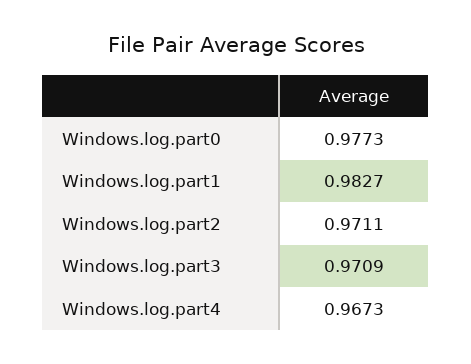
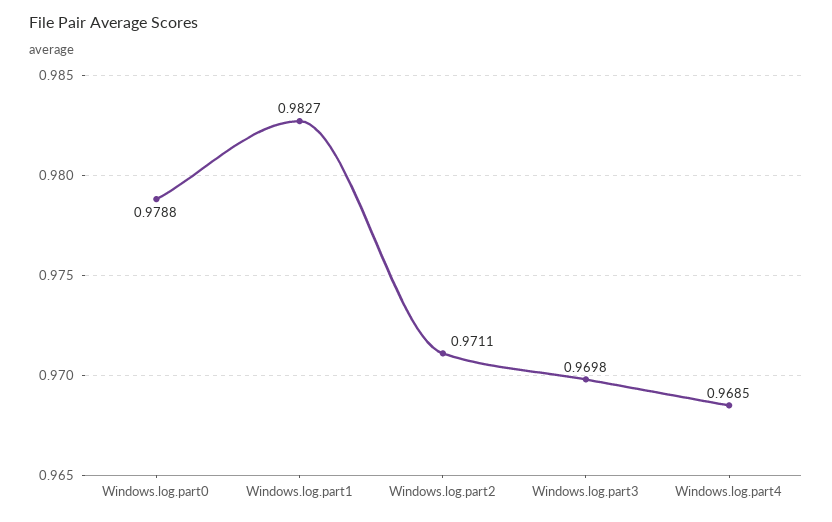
Windows.log.part0: 0.9773 -> 0.9788
Windows.log.part3: 0.9709 -> 0.9698
Windows.log.part4: 0.9673 -> 0.9685

